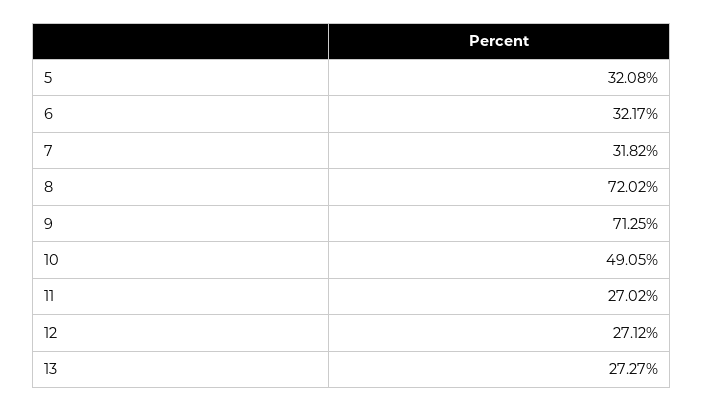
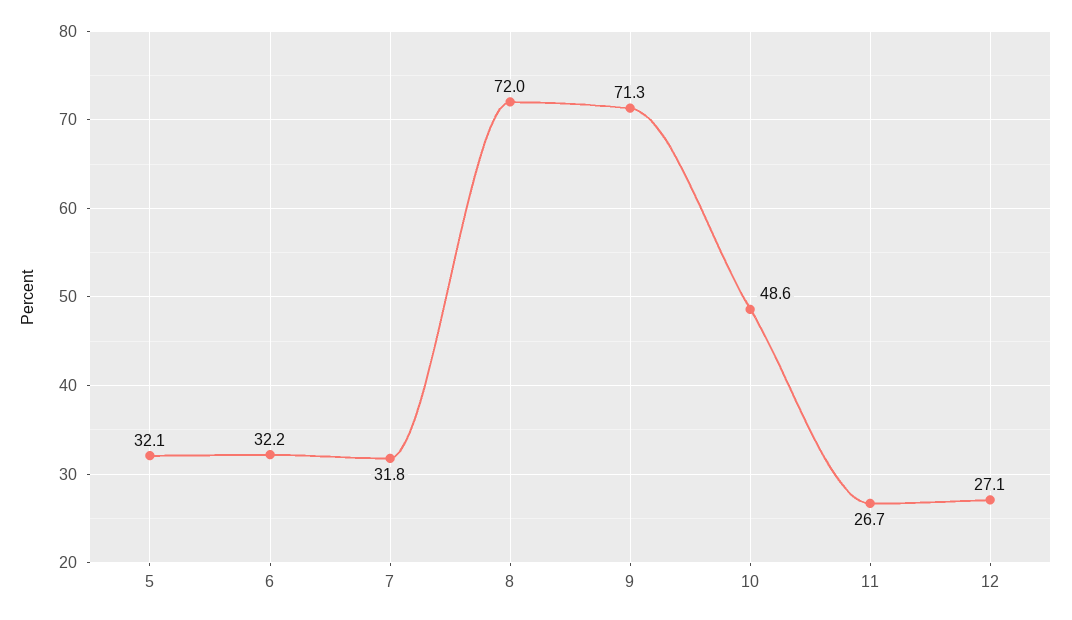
10: 49.05 -> 48.6
11: 27.02 -> 26.7
13: 27.27 -> none

